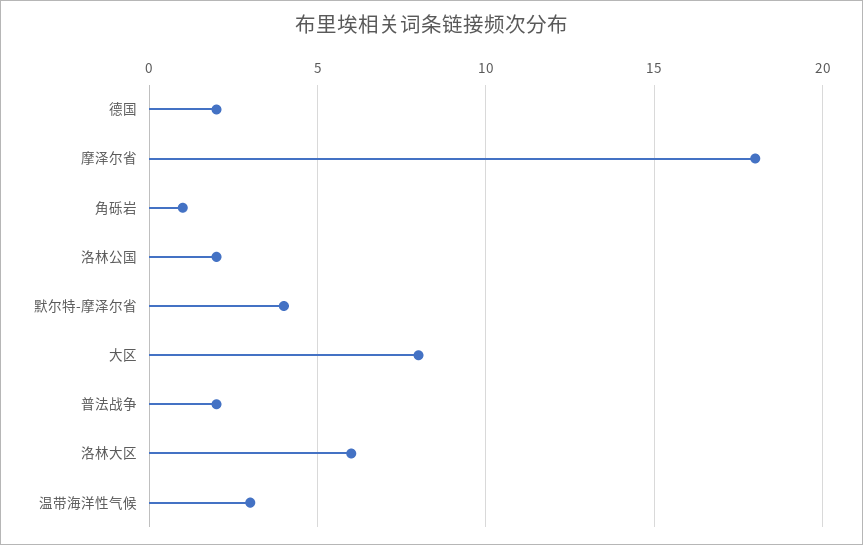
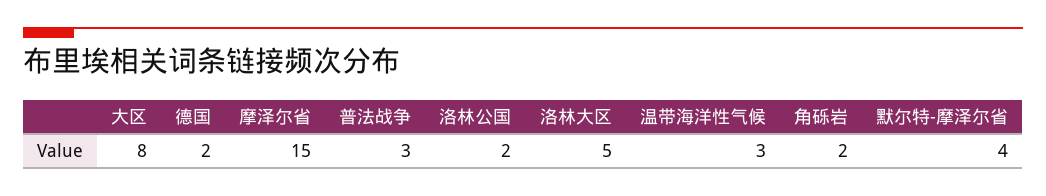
摩泽尔省: 18 -> 15
角砾岩: 1 -> 2
普法战争: 2 -> 3
洛林大区: 6 -> 5

